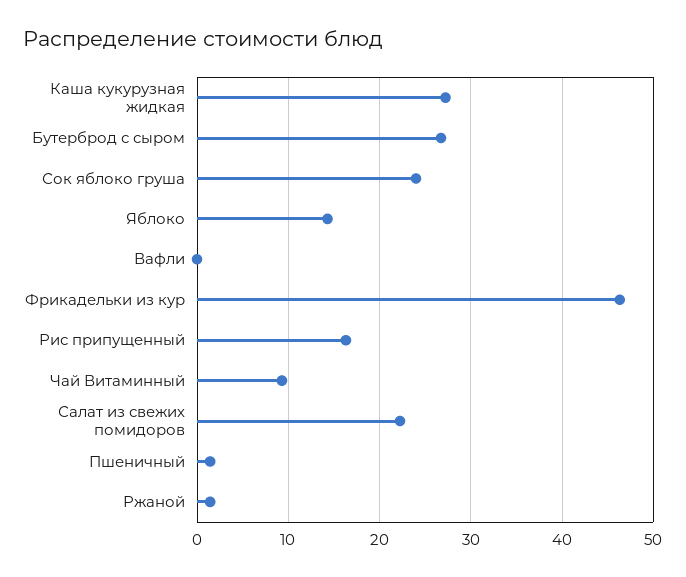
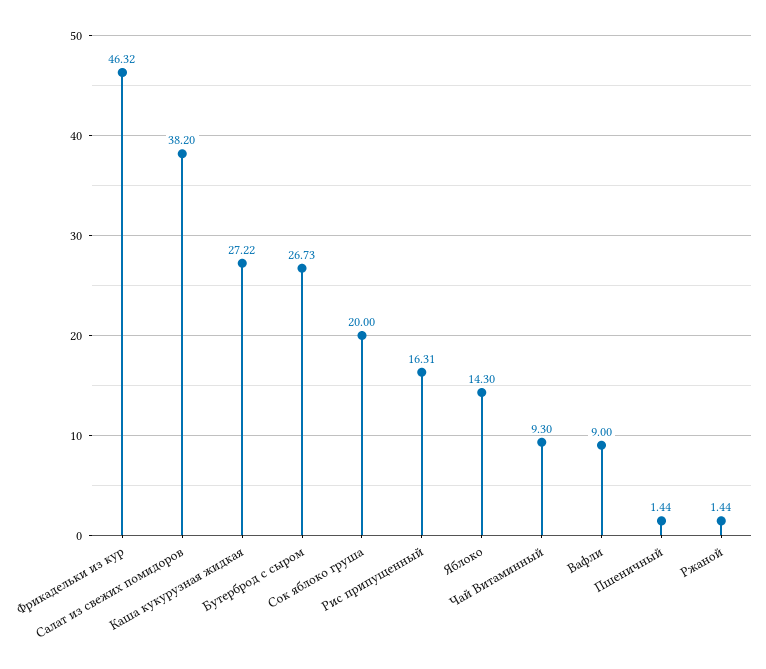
Сок яблоко груша: 24 -> 20
Вафли: 0 -> 9
Салат из свежих помидоров: 22 -> 38.2

